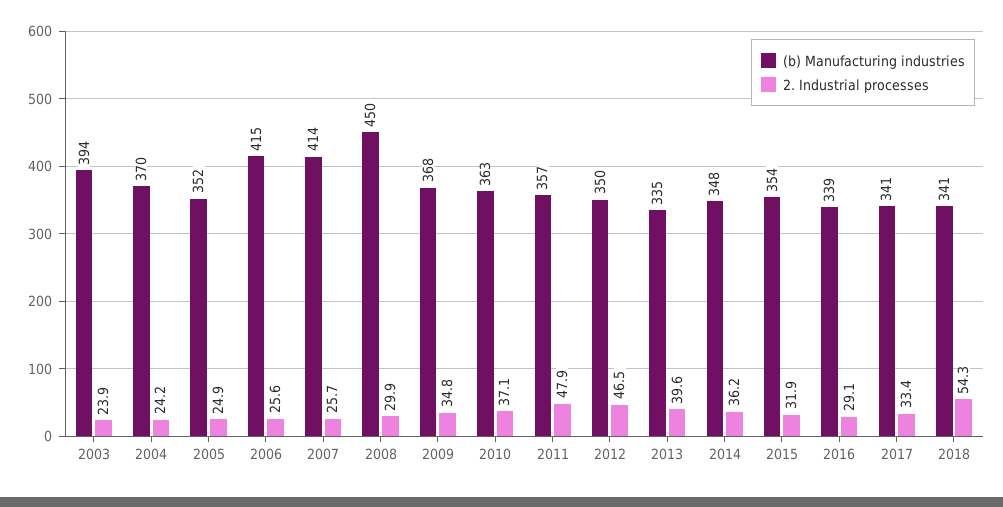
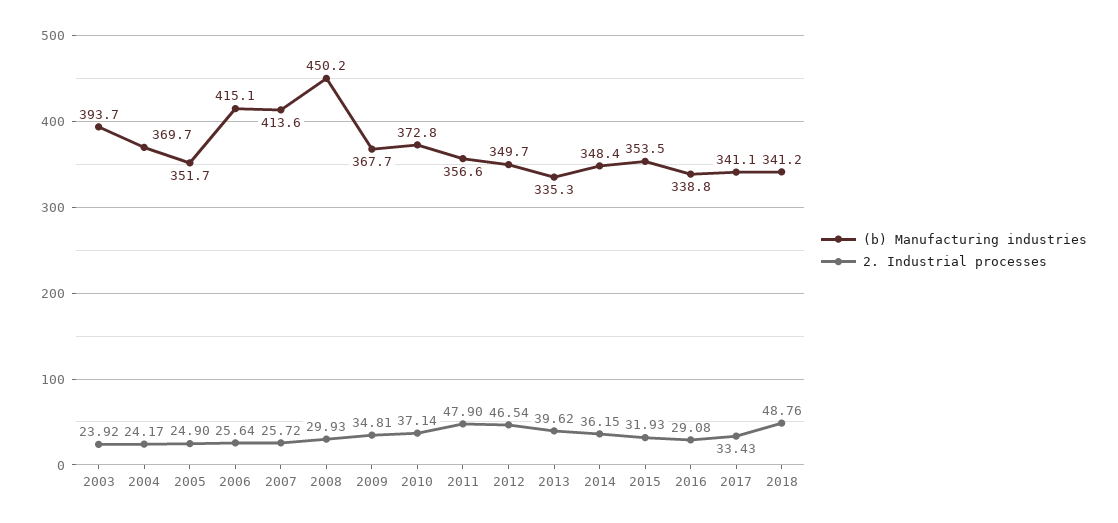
(b) Manufacturing industries, 2010: 363 -> 372.8
2. Industrial processes, 2018: 54.3 -> 48.76

